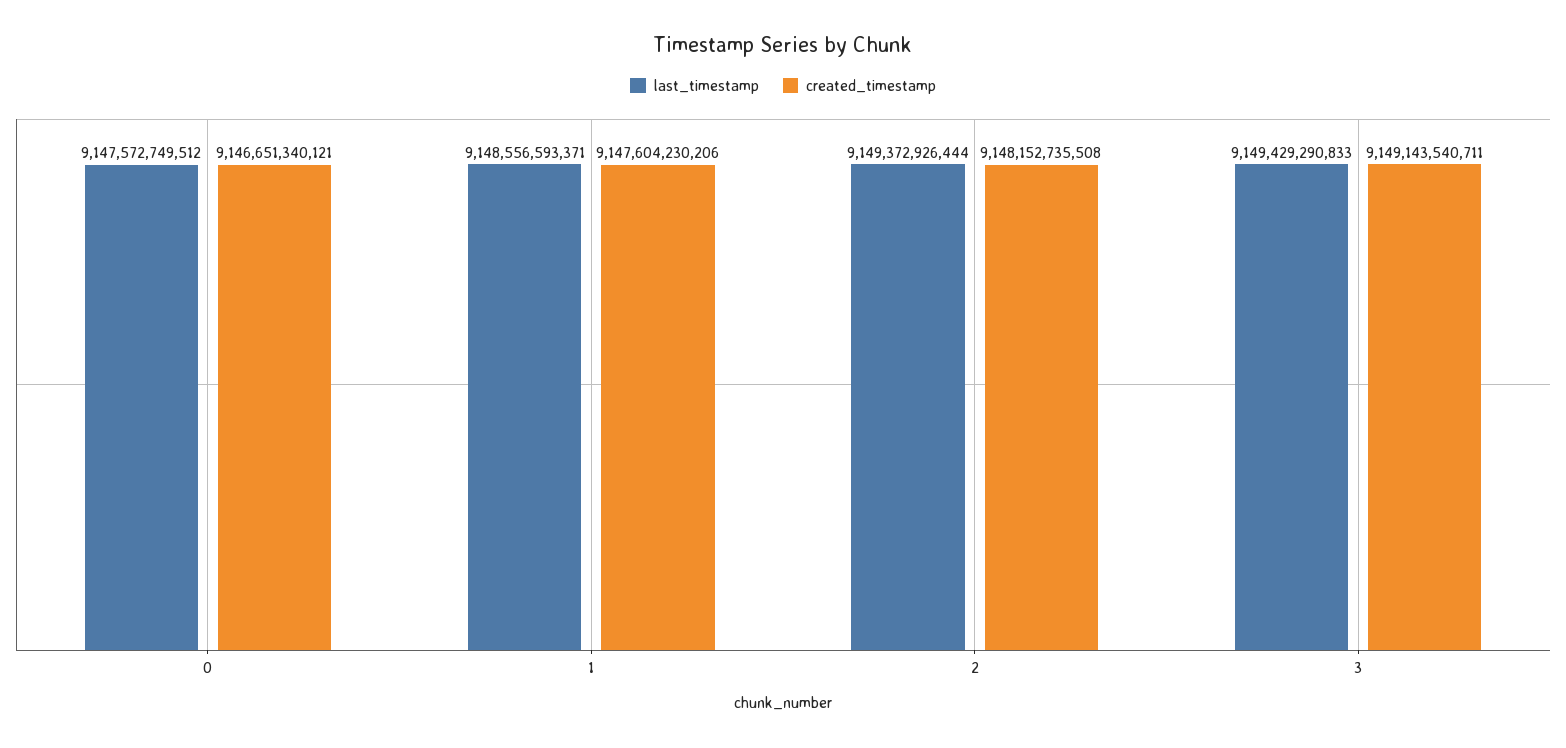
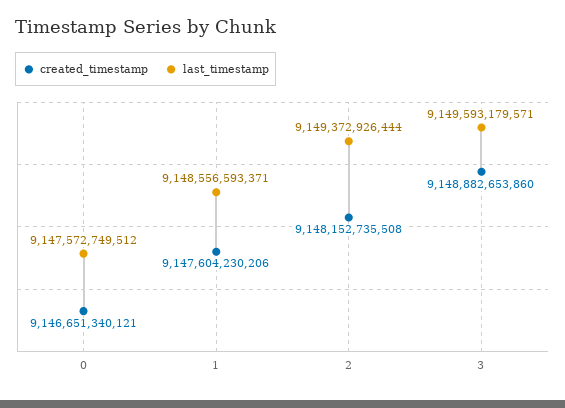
last_timestamp, 3: 9149429290833 -> 9149593179571
created_timestamp, 3: 9149143540711 -> 9148882653860

